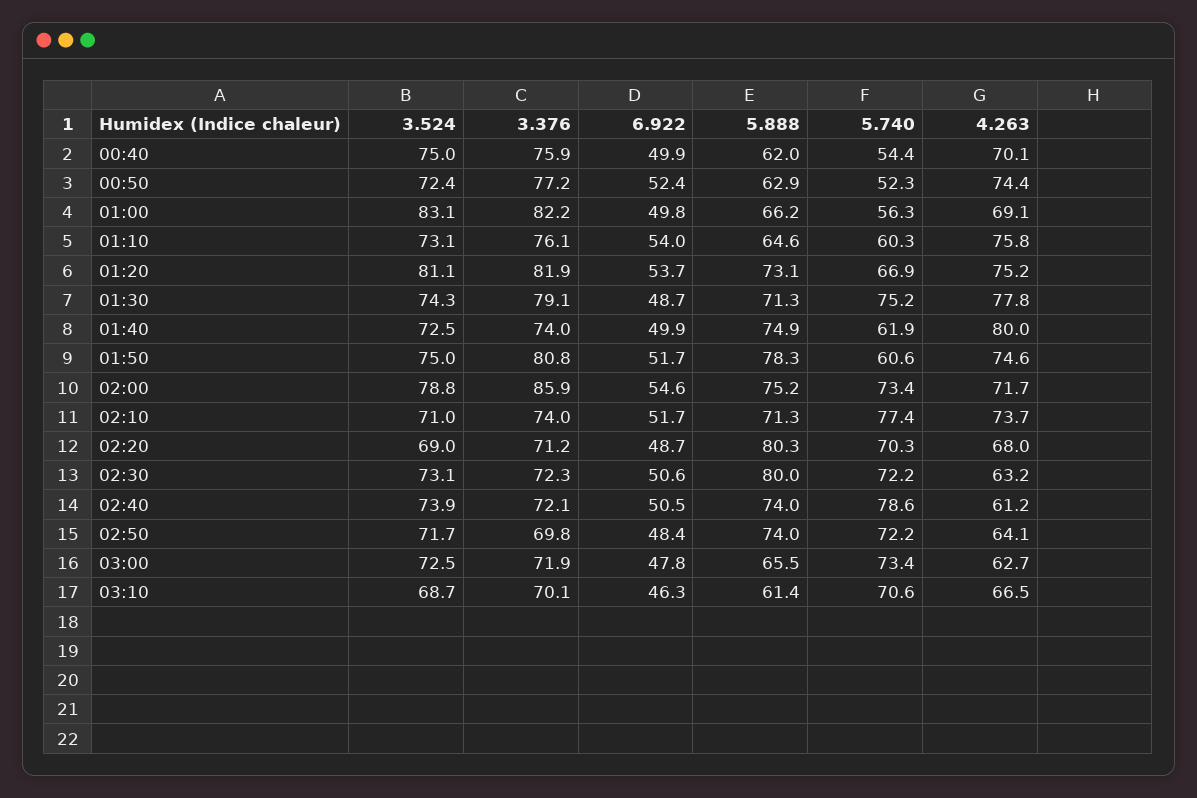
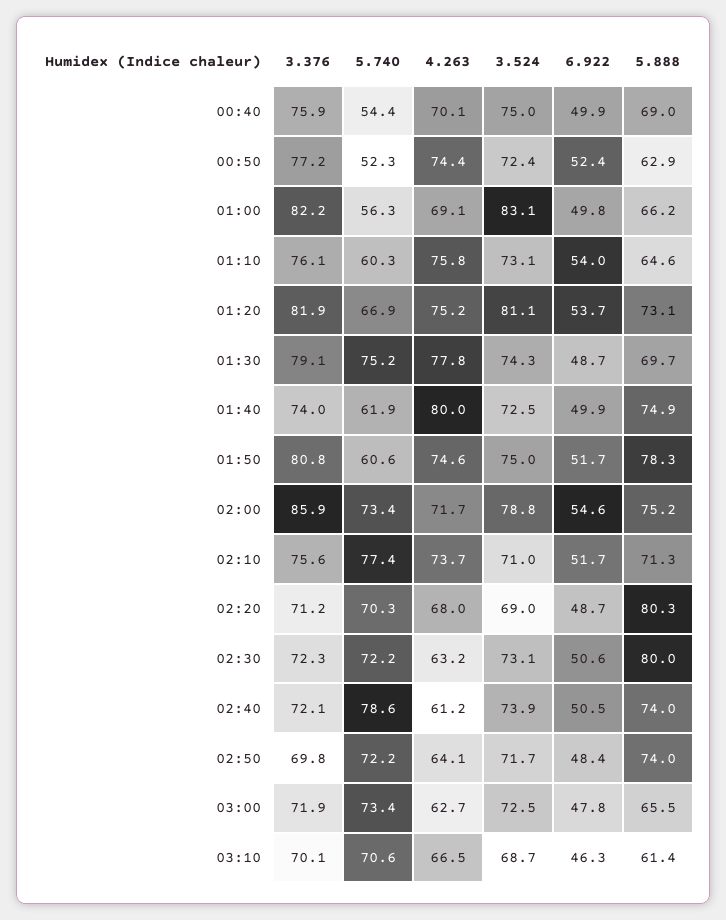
5.888, 00:40: 62 -> 69
5.888, 01:30: 71.3 -> 69.7
3.376, 02:10: 74 -> 75.6

